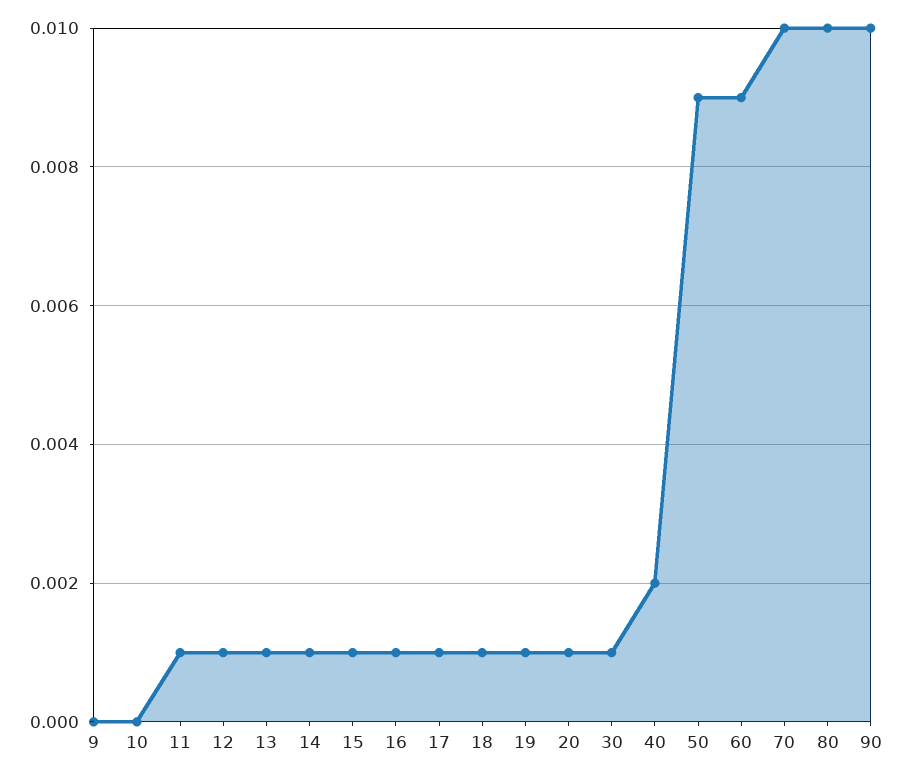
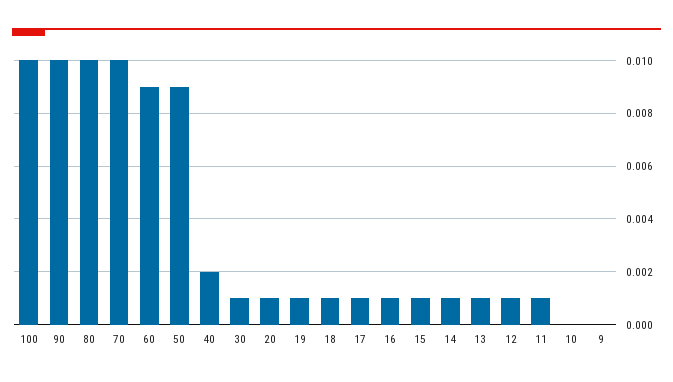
100: none -> 0.01

